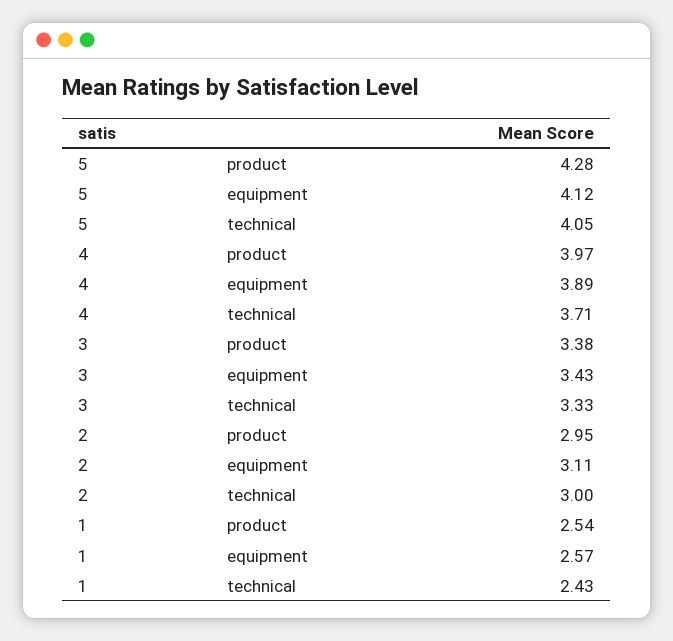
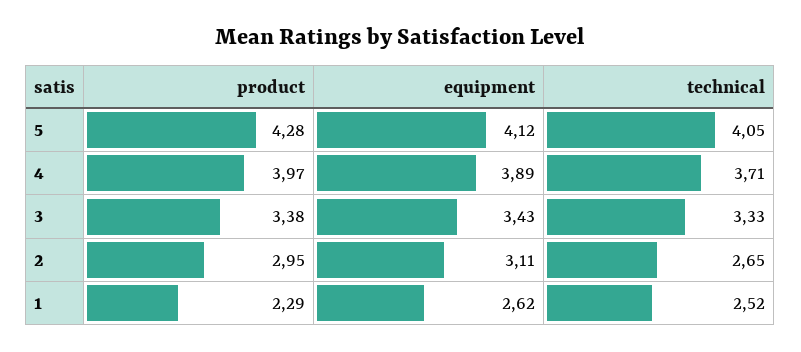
2, technical: 3 -> 2.65
1, product: 2.54 -> 2.29
1, equipment: 2.57 -> 2.62
1, technical: 2.43 -> 2.52

